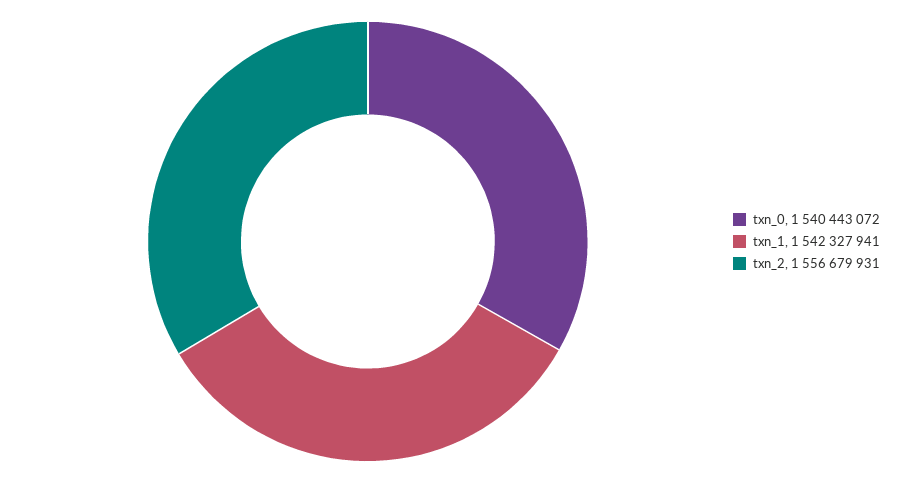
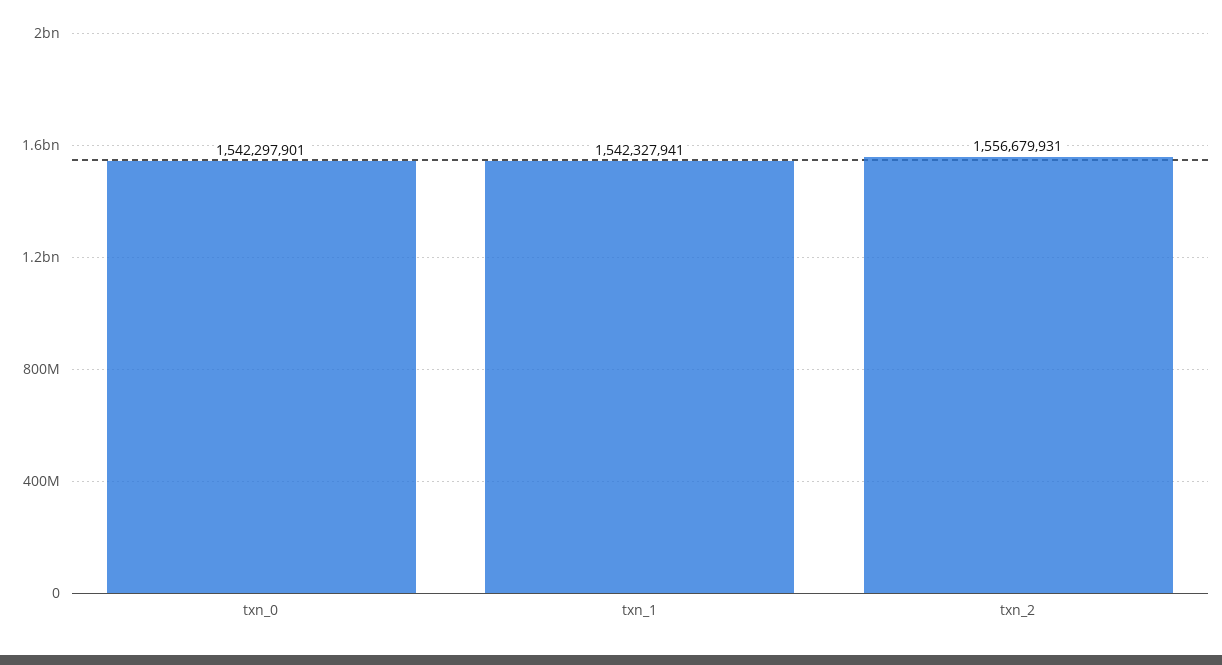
txn_0: 1540443072 -> 1542297901

